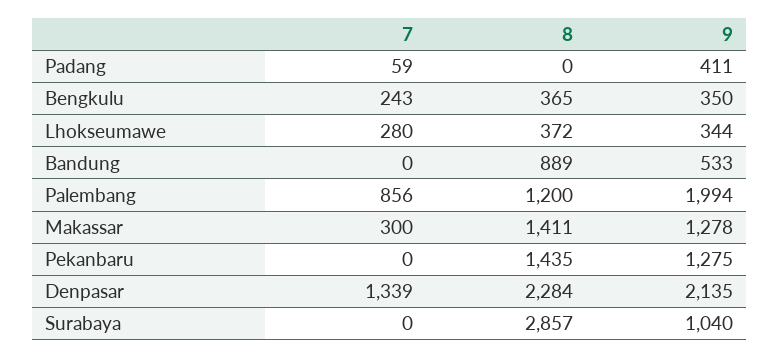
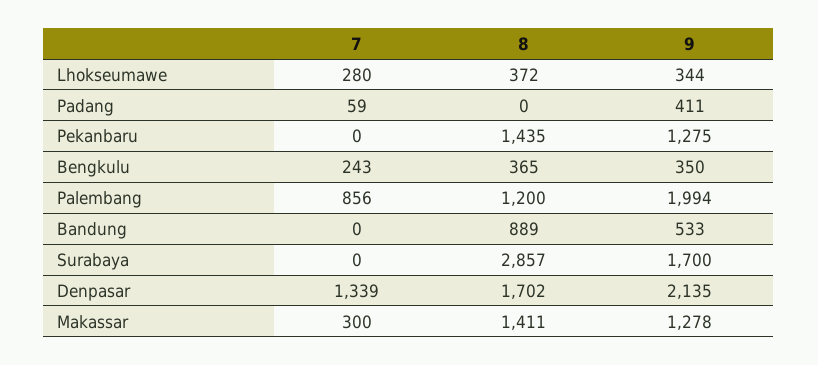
8, Denpasar: 2284 -> 1702
9, Surabaya: 1040 -> 1700

